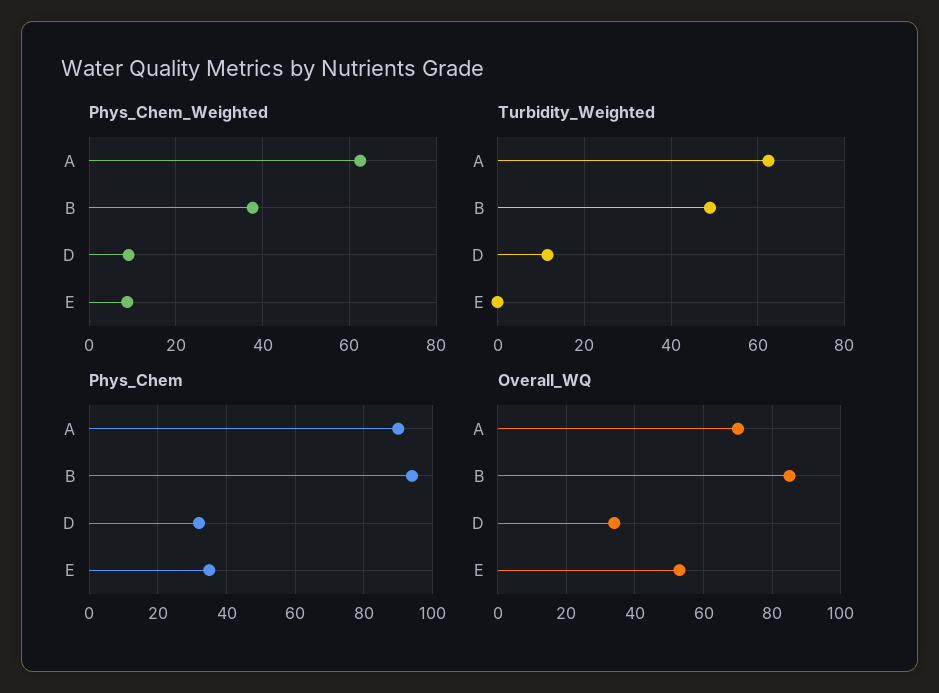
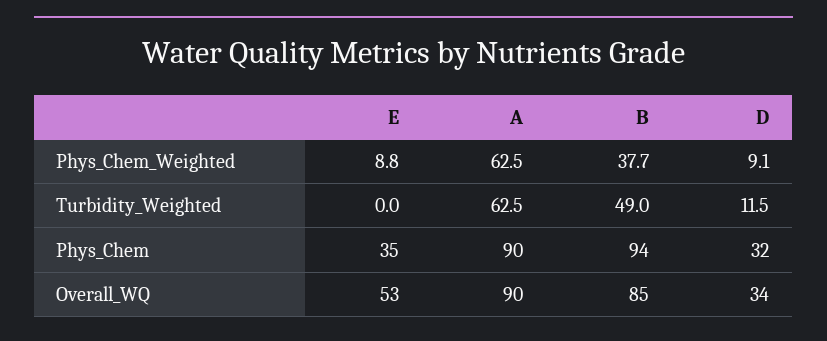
Overall_WQ, A: 70 -> 90

